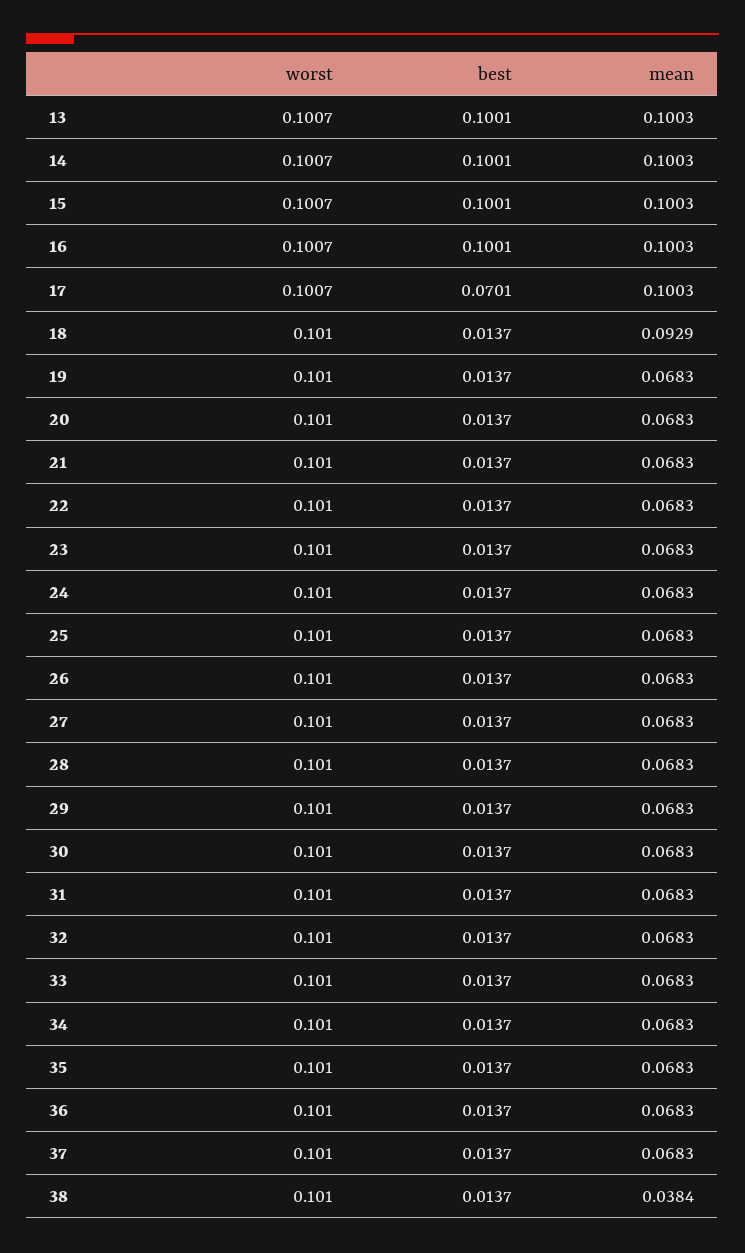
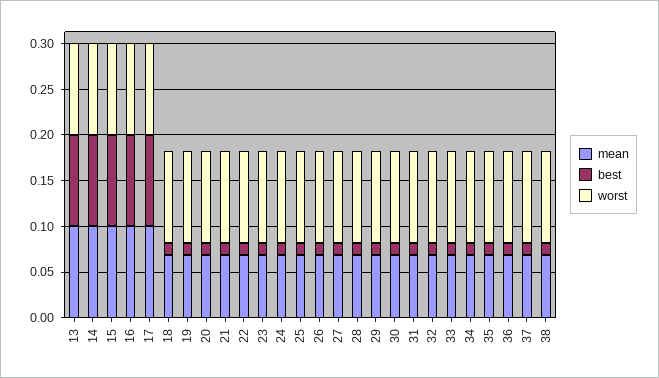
best, 17: 0.0701 -> 0.1
mean, 18: 0.0929 -> 0.07
mean, 38: 0.0384 -> 0.07

